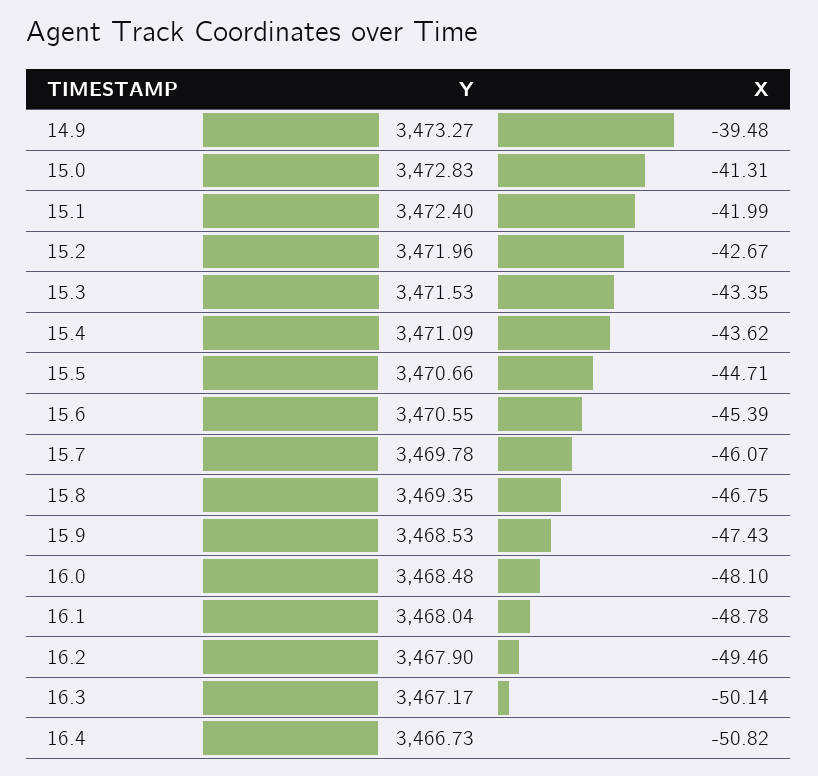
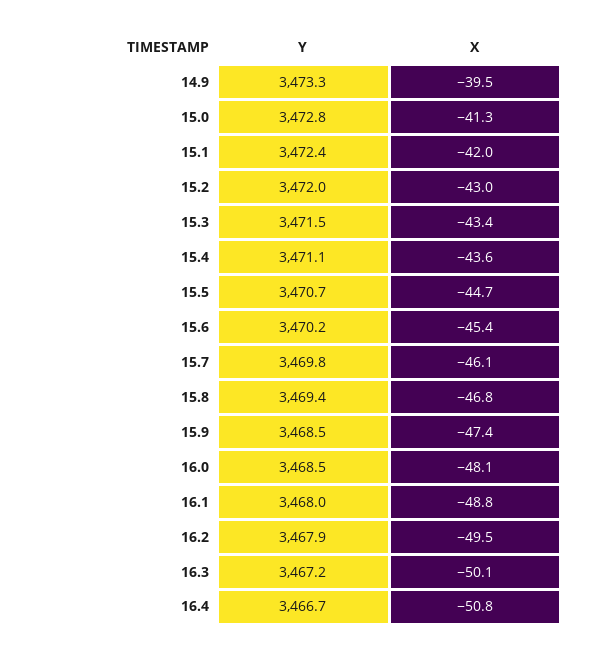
X, 15.2: -42.67 -> -43
Y, 15.6: 3470.55 -> 3470.2

